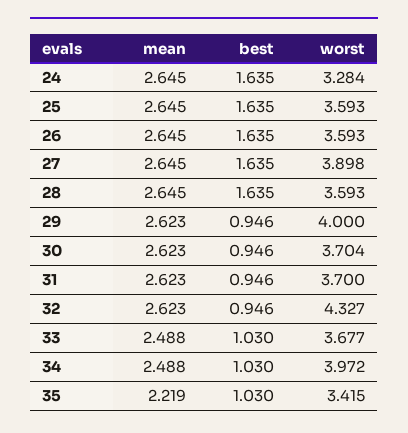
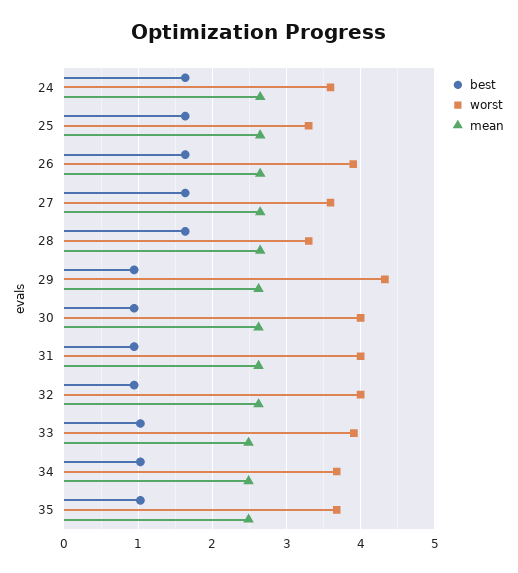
worst, 24: 3.284 -> 3.6
worst, 25: 3.593 -> 3.3
worst, 26: 3.593 -> 3.9
worst, 27: 3.898 -> 3.6
worst, 28: 3.593 -> 3.3
worst, 29: 4 -> 4.3
worst, 30: 3.704 -> 4
worst, 31: 3.7 -> 4
worst, 32: 4.327 -> 4
worst, 33: 3.677 -> 3.9
worst, 34: 3.972 -> 3.7
mean, 35: 2.219 -> 2.5
worst, 35: 3.415 -> 3.7

